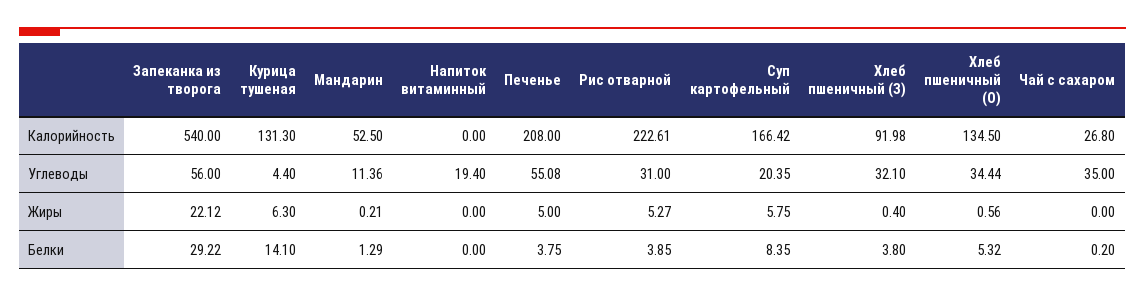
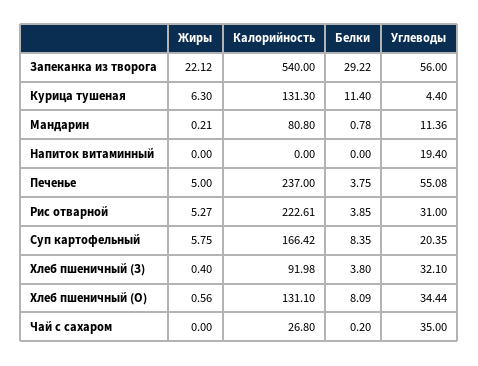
Мандарин, Калорийность: 52.5 -> 80.8
Печенье, Калорийность: 208 -> 237
Хлеб пшеничный (О), Калорийность: 134.5 -> 131.1
Курица тушеная, Белки: 14.1 -> 11.4
Мандарин, Белки: 1.29 -> 0.78
Хлеб пшеничный (О), Белки: 5.32 -> 8.09

